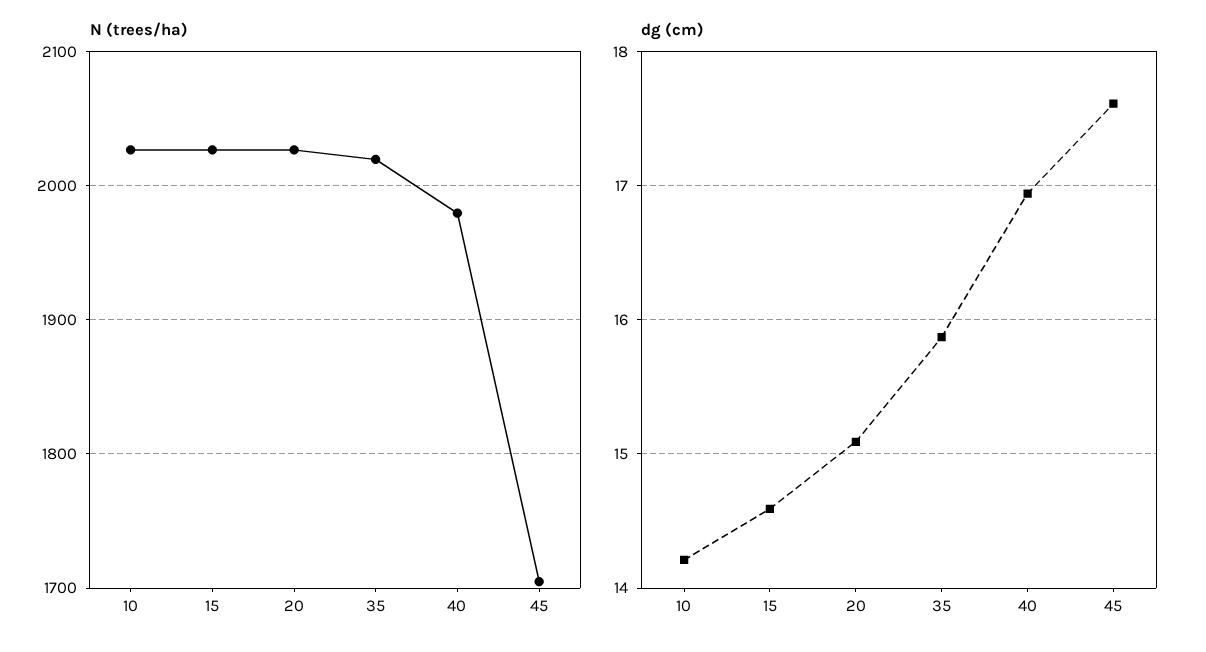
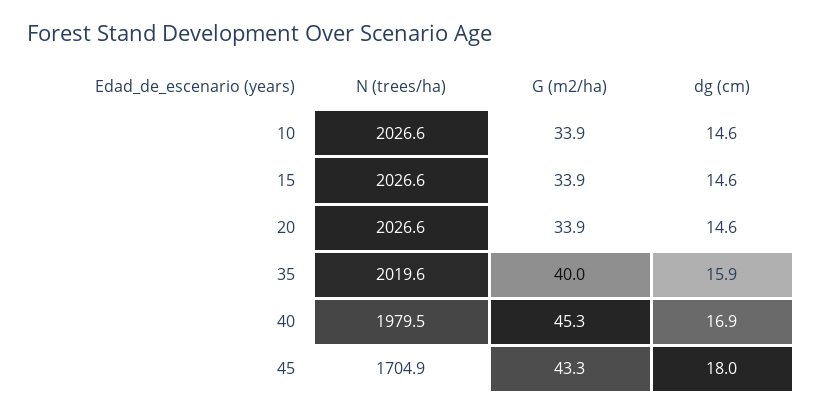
dg (cm), 10: 14.2 -> 14.6
dg (cm), 20: 15.1 -> 14.6
dg (cm), 45: 17.6 -> 18
G (m2/ha), 10: none -> 33.9
G (m2/ha), 15: none -> 33.9
G (m2/ha), 20: none -> 33.9
G (m2/ha), 35: none -> 40
G (m2/ha), 40: none -> 45.3
G (m2/ha), 45: none -> 43.3

